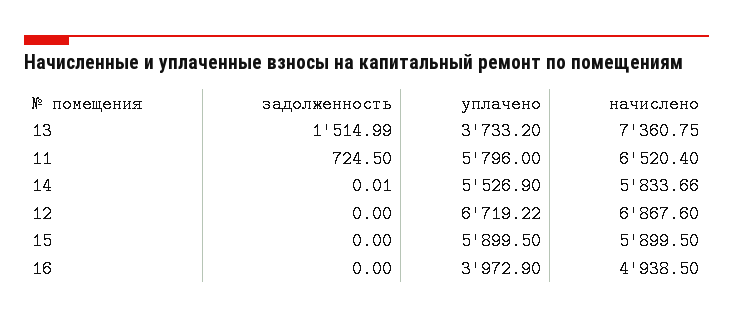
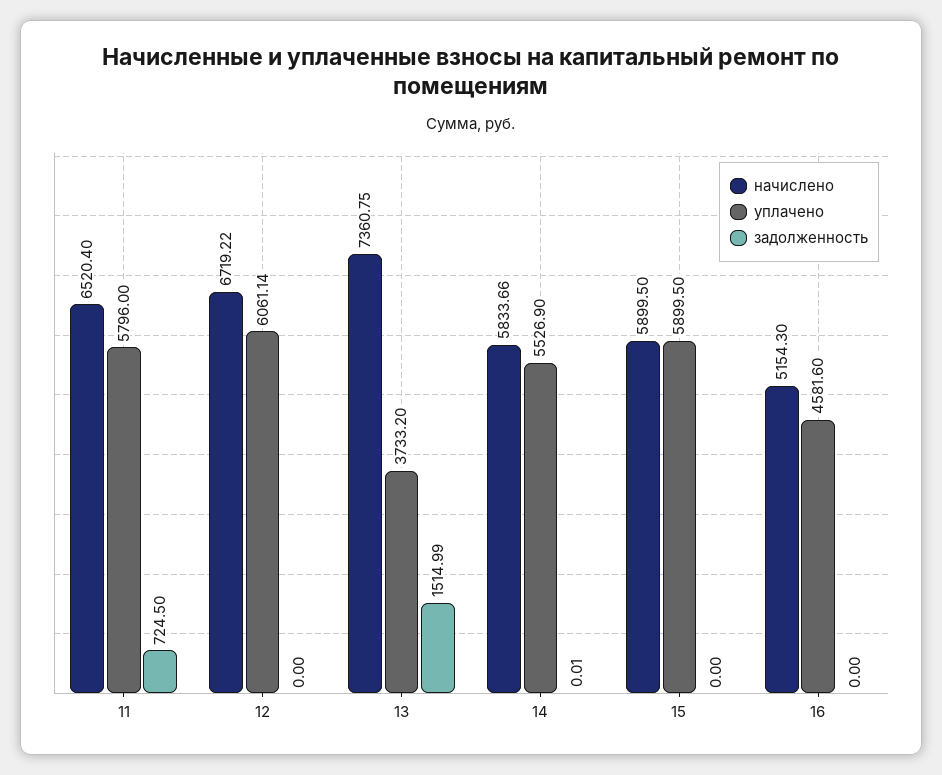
уплачено, 12: 6719.22 -> 6061.14
начислено, 12: 6867.6 -> 6719.22
уплачено, 16: 3972.9 -> 4581.6
начислено, 16: 4938.5 -> 5154.3

